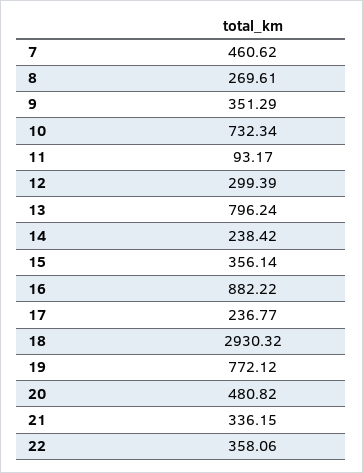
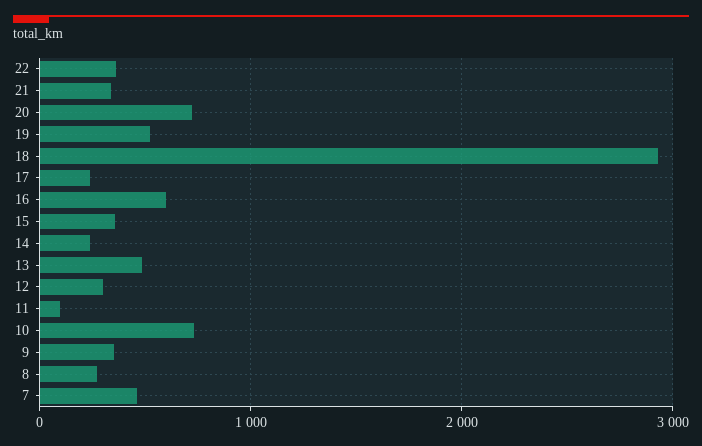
13: 796.24 -> 500
16: 882.22 -> 600
19: 772.12 -> 500
20: 480.82 -> 700

